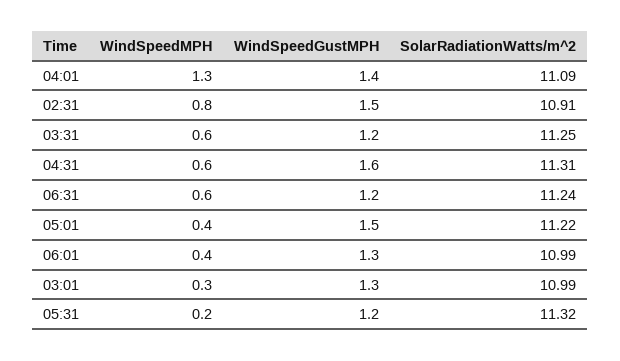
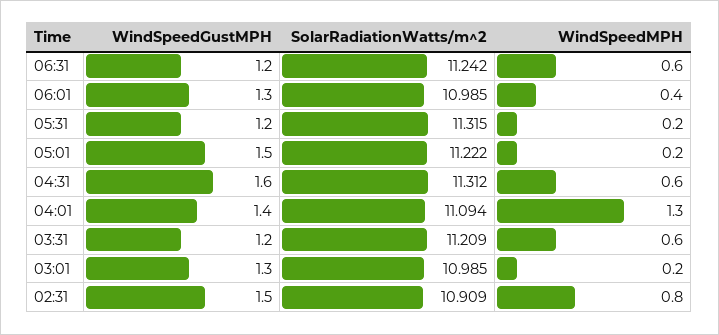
SolarRadiationWatts/m^2, 03:31: 11.25 -> 11.209
WindSpeedMPH, 05:01: 0.4 -> 0.2
WindSpeedMPH, 03:01: 0.3 -> 0.2

